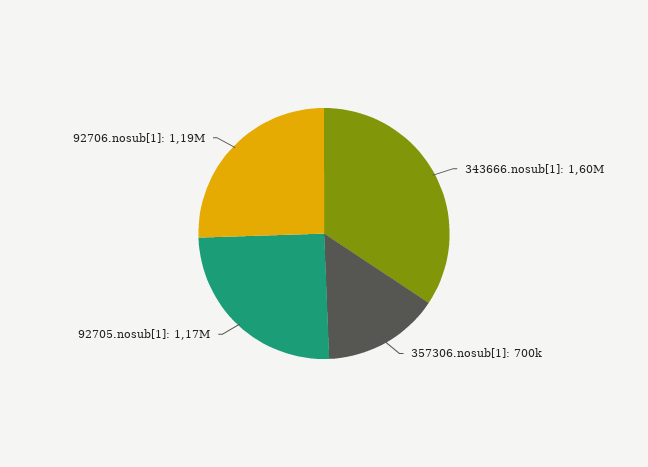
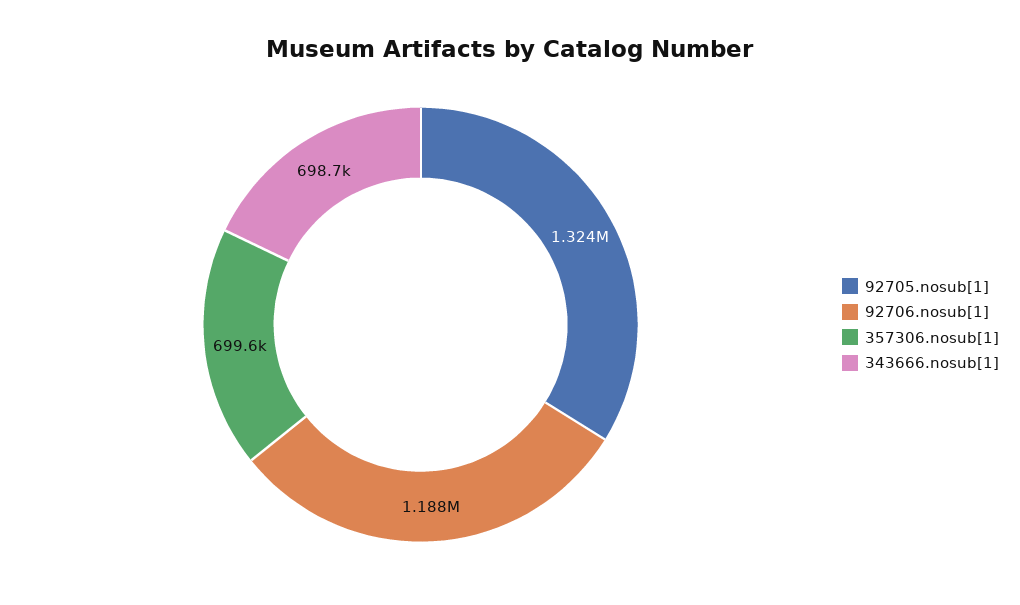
343666.nosub[1]: 1600000 -> 698700
92705.nosub[1]: 1170000 -> 1324000

